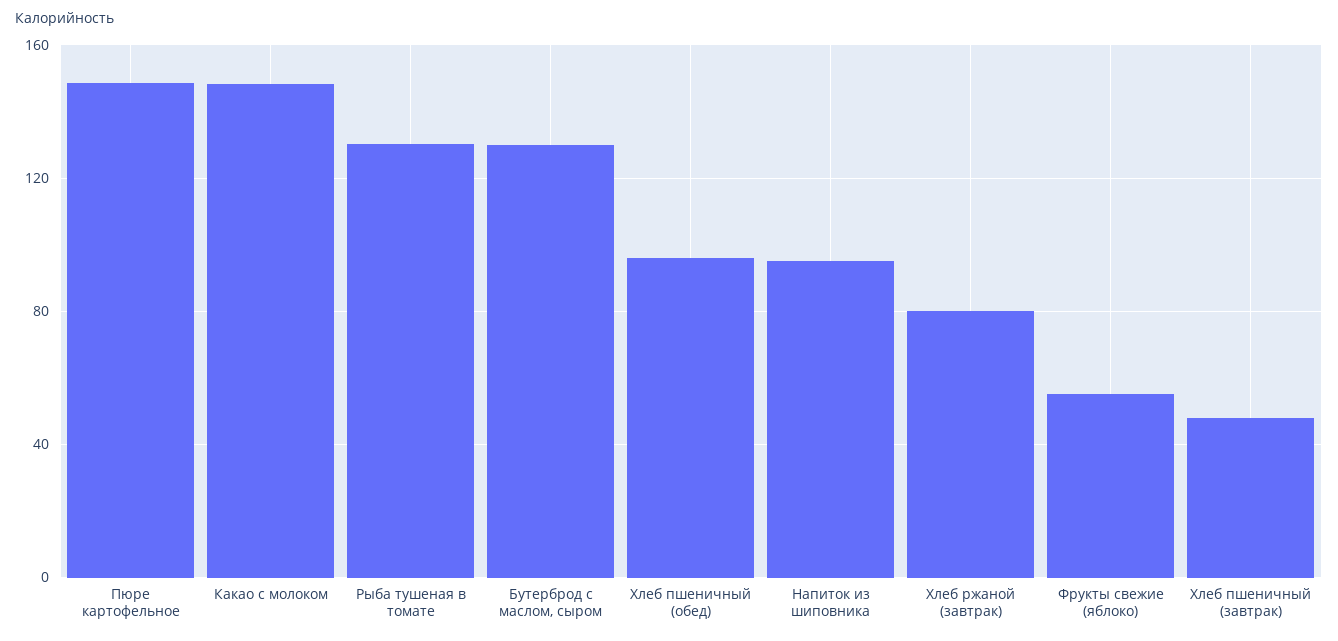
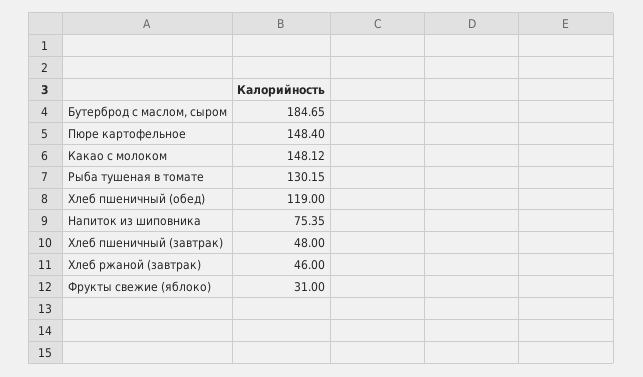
Бутерброд с маслом, сыром: 130 -> 184.65
Хлеб пшеничный (обед): 95 -> 119
Напиток из шиповника: 95 -> 75.35
Хлеб ржаной (завтрак): 80 -> 46
Фрукты свежие (яблоко): 55 -> 31

